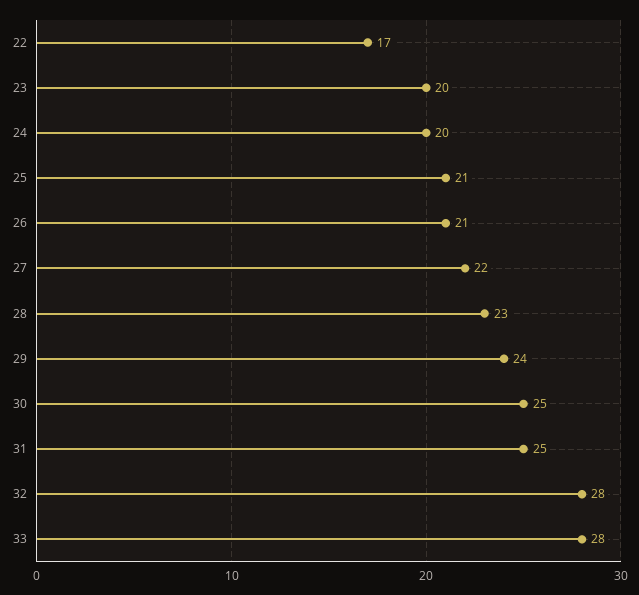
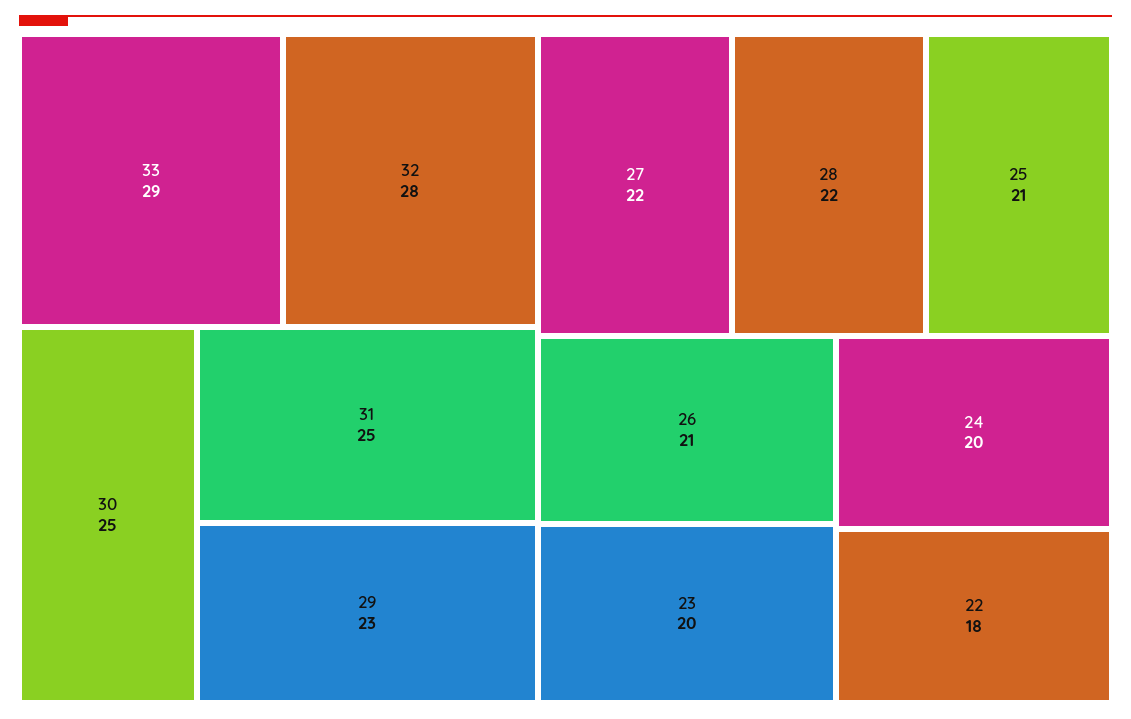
22: 17 -> 18
28: 23 -> 22
29: 24 -> 23
33: 28 -> 29

